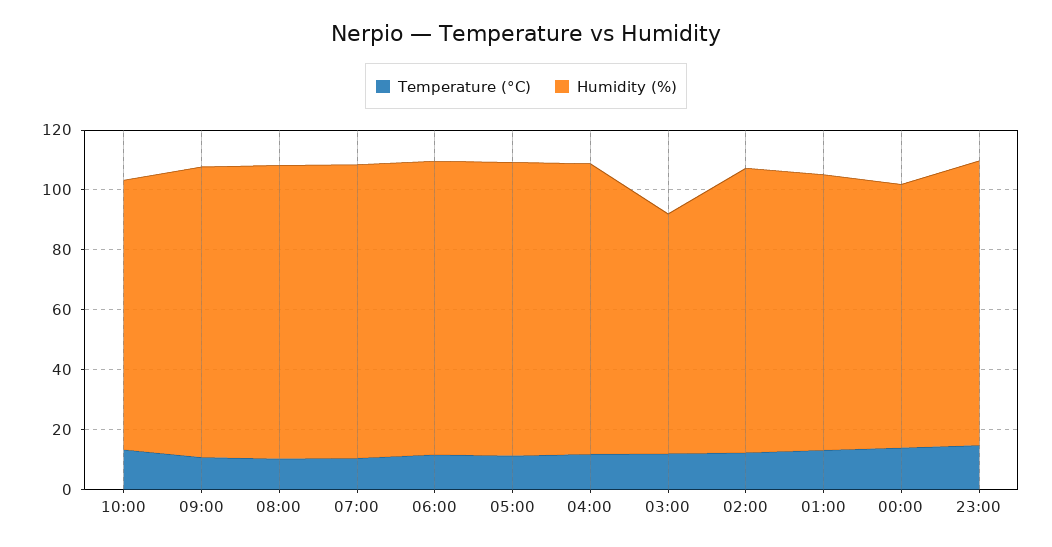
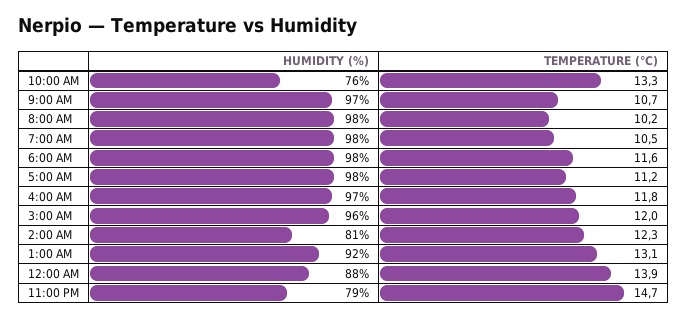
Humidity (%), 10:00: 90 -> 76
Humidity (%), 03:00: 80 -> 96
Humidity (%), 02:00: 95 -> 81
Humidity (%), 23:00: 95 -> 79

